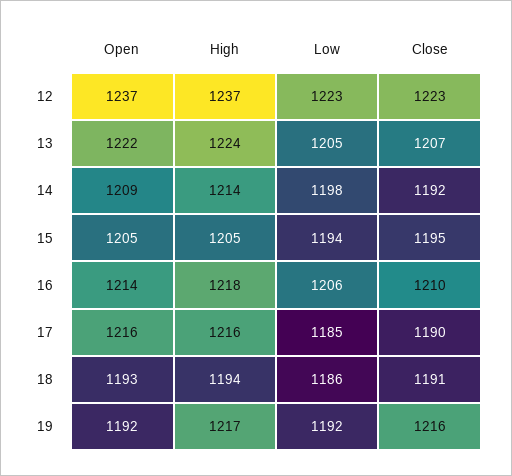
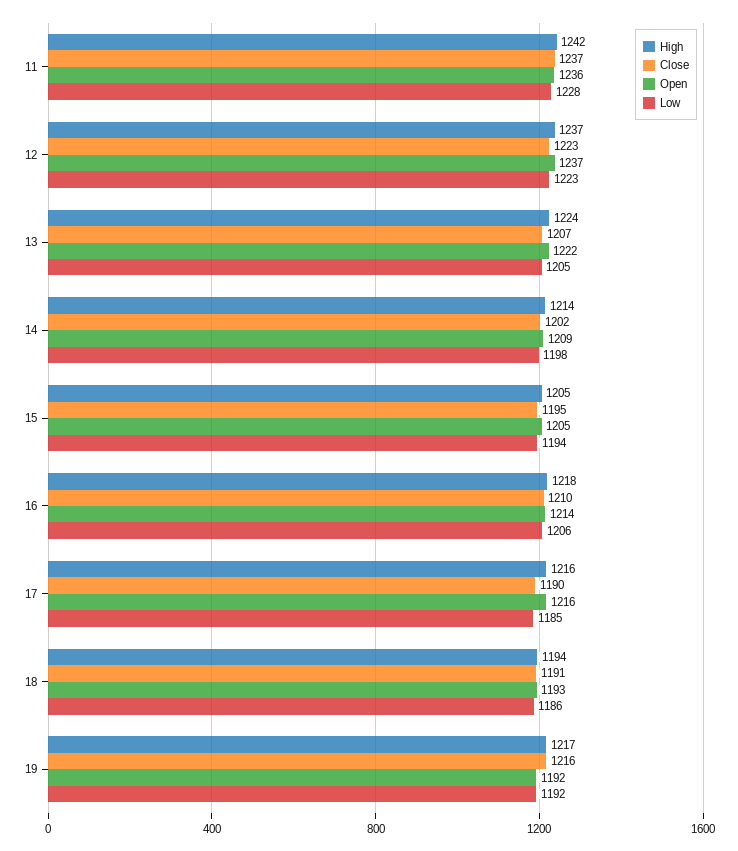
Close, 14: 1192 -> 1202
High, 11: none -> 1242
Close, 11: none -> 1237
Open, 11: none -> 1236
Low, 11: none -> 1228

